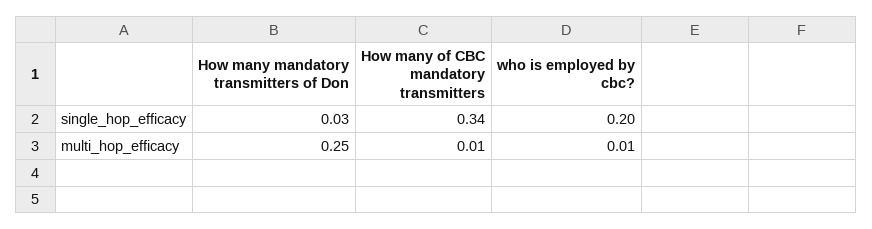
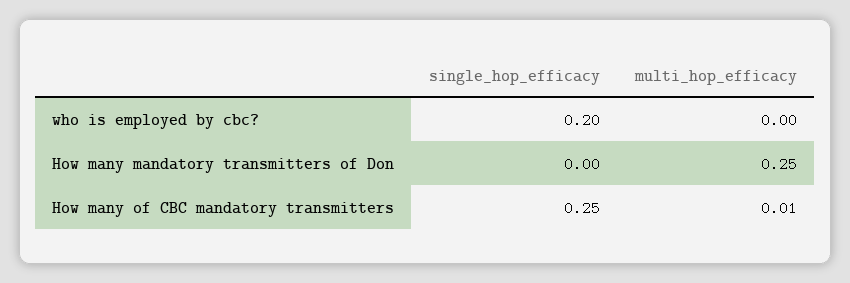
How many mandatory transmitters of Don, single_hop_efficacy: 0.03 -> 0
How many of CBC mandatory transmitters, single_hop_efficacy: 0.34 -> 0.25
who is employed by cbc?, multi_hop_efficacy: 0.01 -> 0

